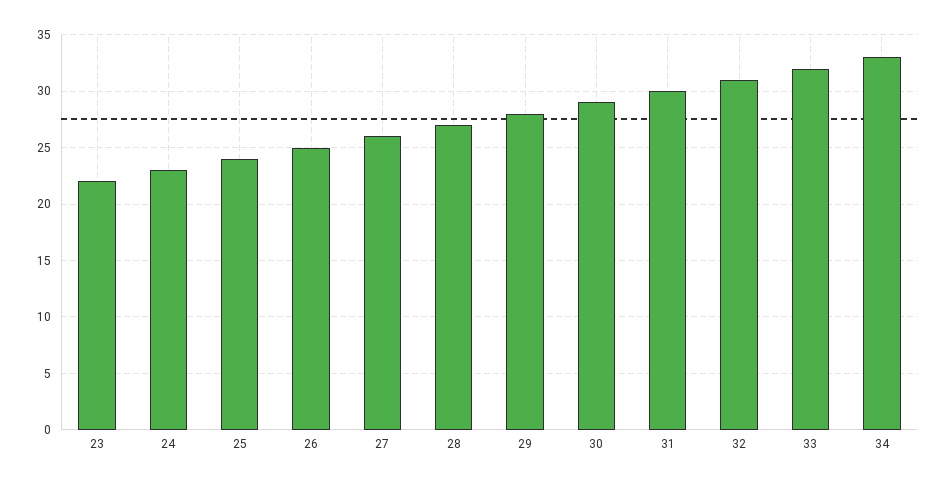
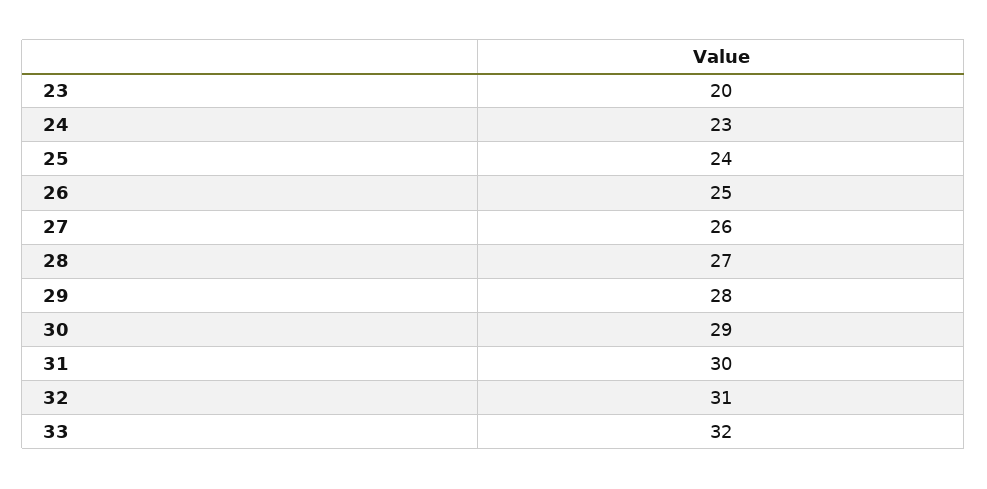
23: 22 -> 20
34: 33 -> none

